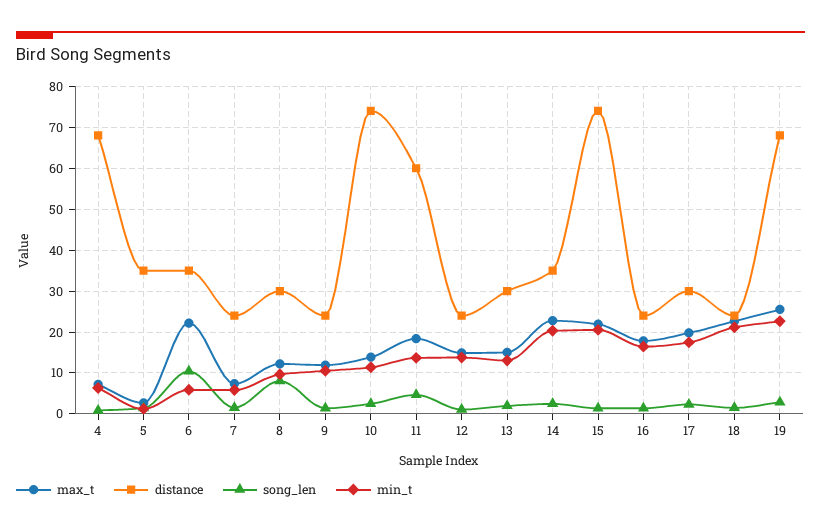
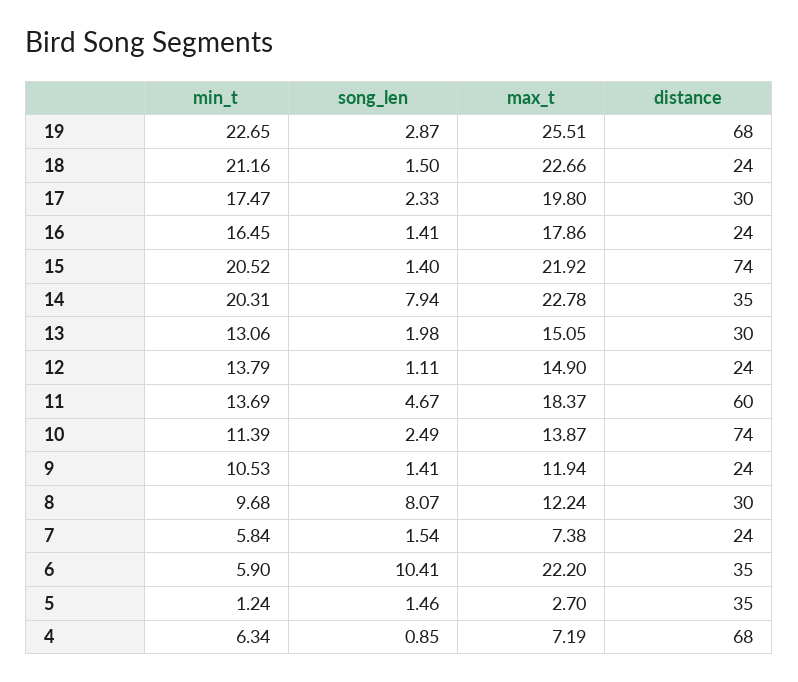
song_len, 14: 2 -> 7.94

